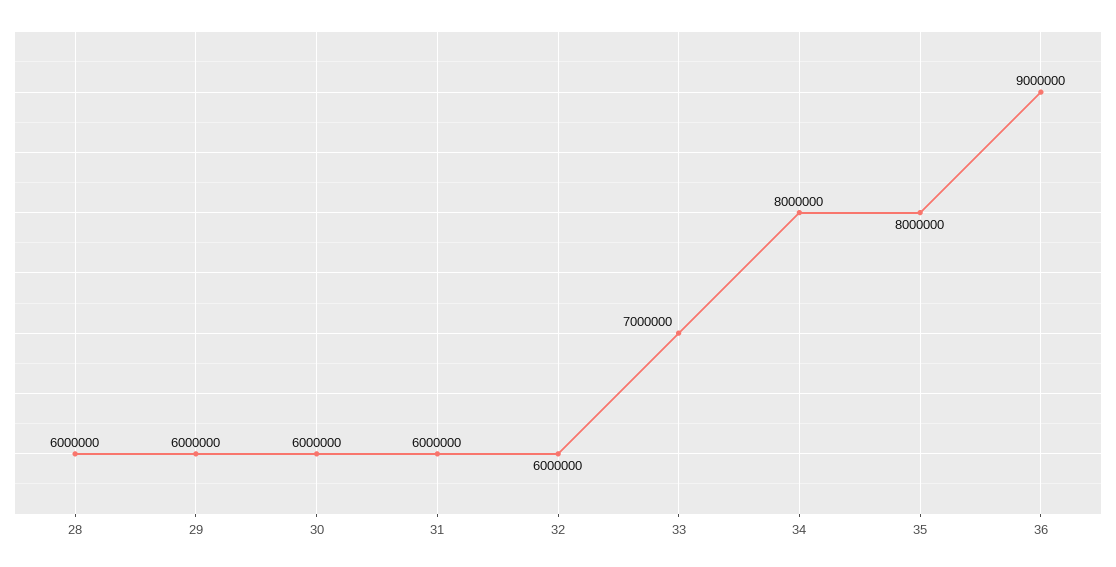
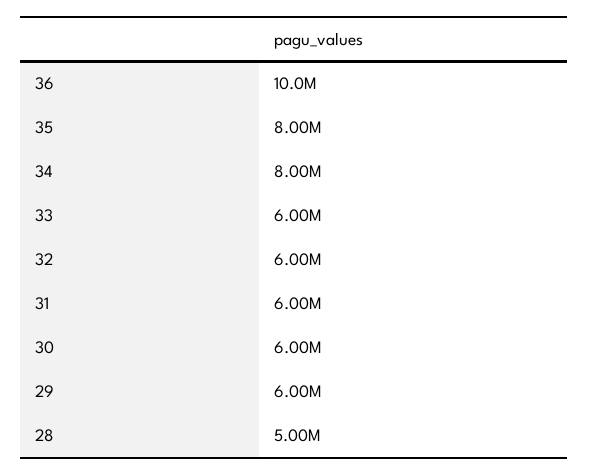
28: 6000000 -> 5000000
33: 7000000 -> 6000000
36: 9000000 -> 10000000

